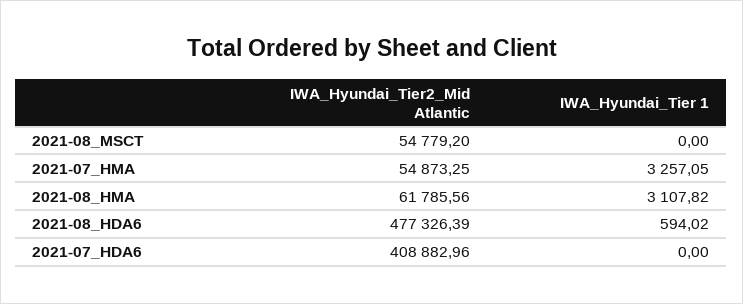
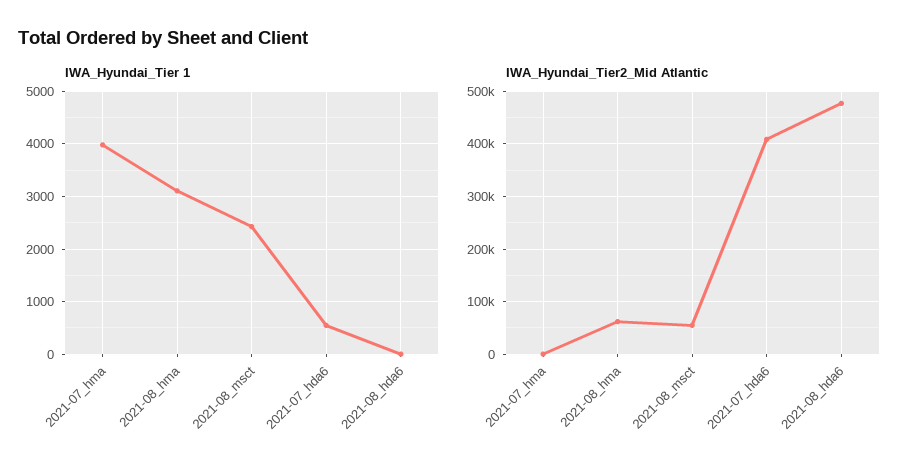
IWA_Hyundai_Tier 1, 2021-08_MSCT: 0 -> 2400
IWA_Hyundai_Tier2_Mid Atlantic, 2021-07_HMA: 54873.25 -> 0
IWA_Hyundai_Tier 1, 2021-07_HMA: 3257.05 -> 4000
IWA_Hyundai_Tier 1, 2021-08_HDA6: 594.02 -> 0
IWA_Hyundai_Tier 1, 2021-07_HDA6: 0 -> 600

